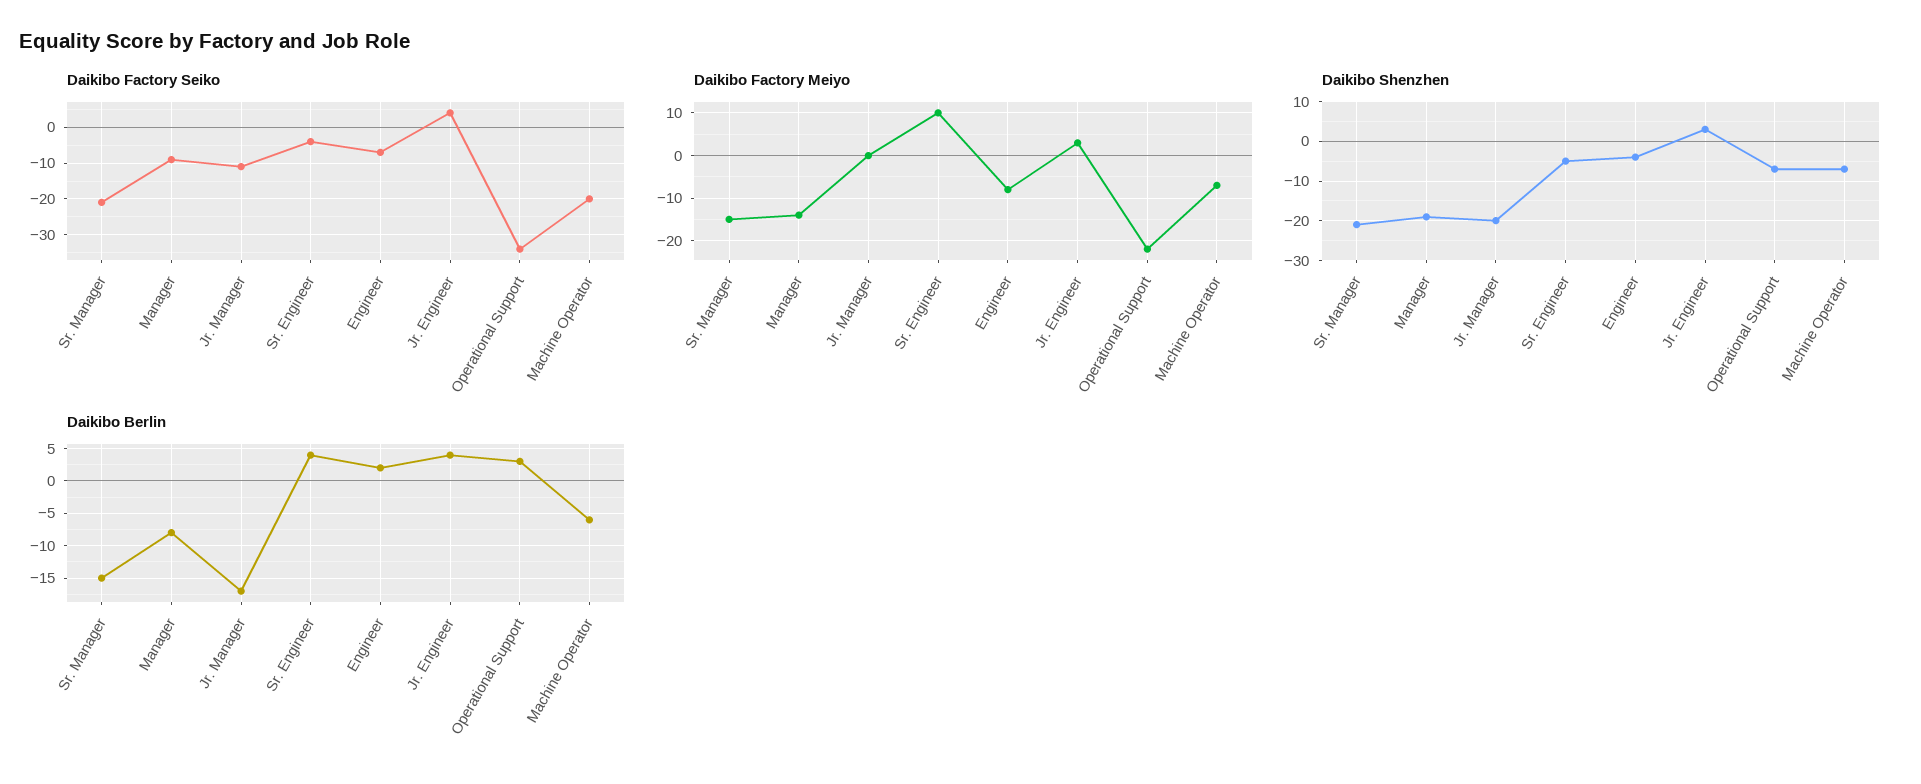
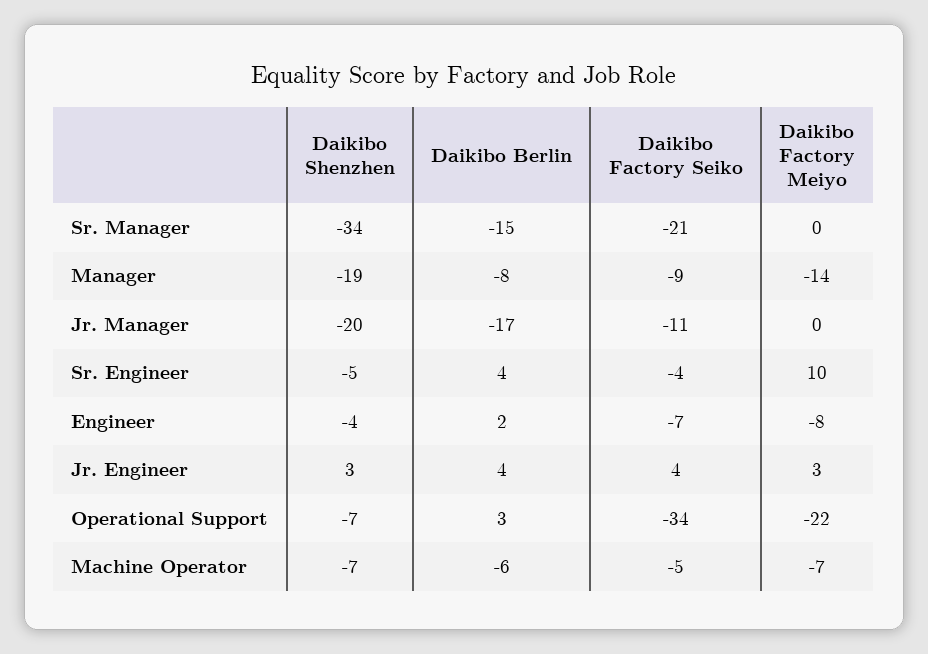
Daikibo Factory Seiko, Machine Operator: -20 -> -5
Daikibo Factory Meiyo, Sr. Manager: -15 -> 0
Daikibo Shenzhen, Sr. Manager: -20 -> -34

